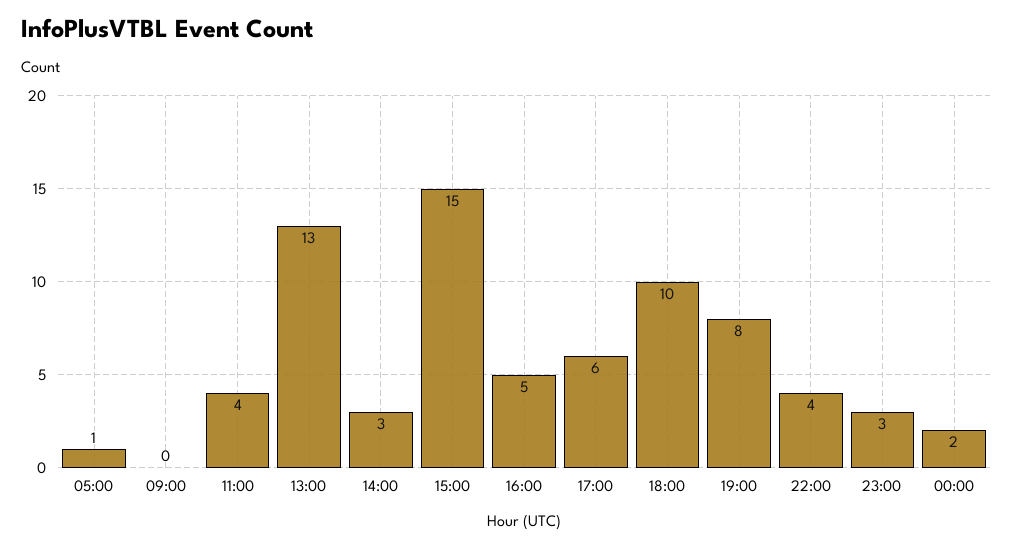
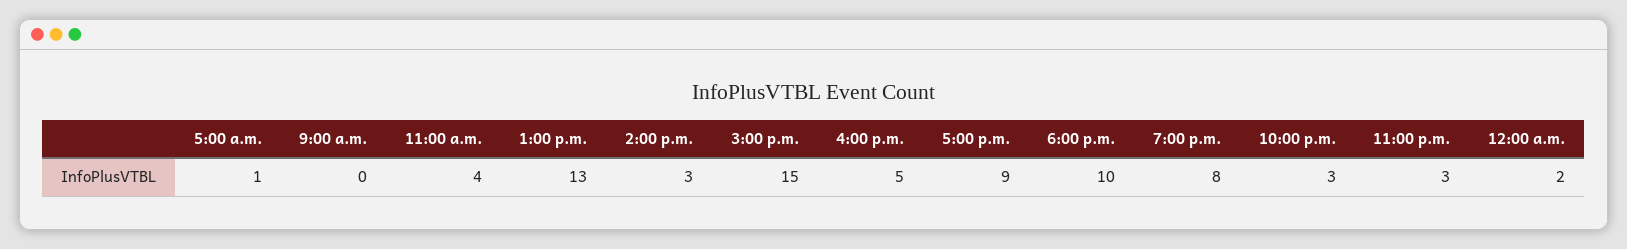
17:00: 6 -> 9
22:00: 4 -> 3

